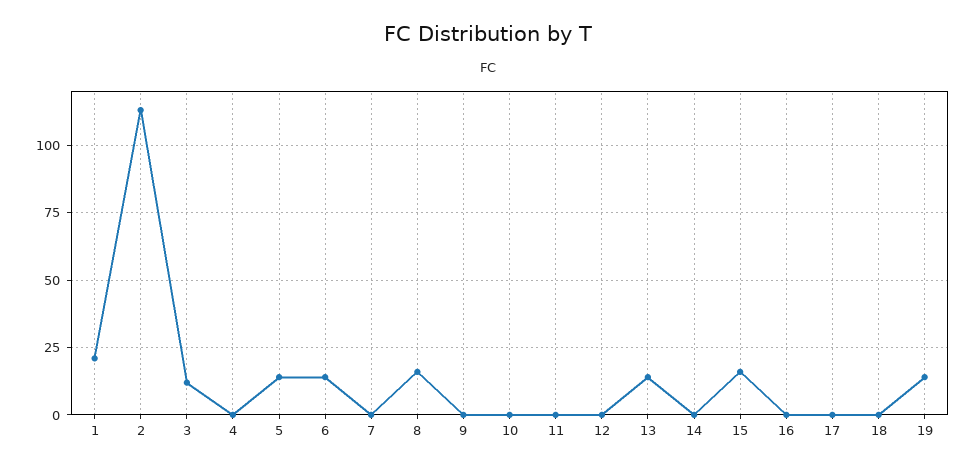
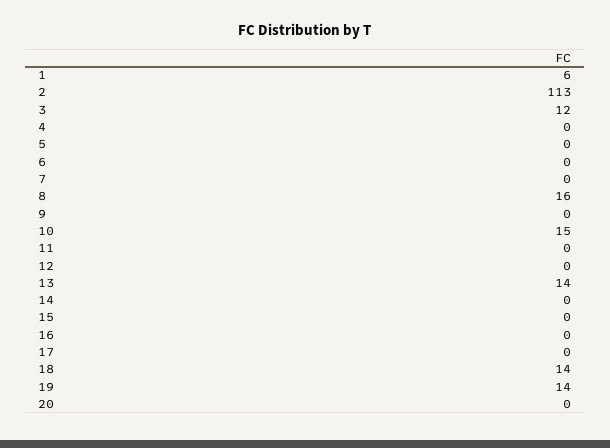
1: 20 -> 6
5: 15 -> 0
6: 15 -> 0
10: 0 -> 15
15: 15 -> 0
18: 0 -> 14
20: none -> 0

